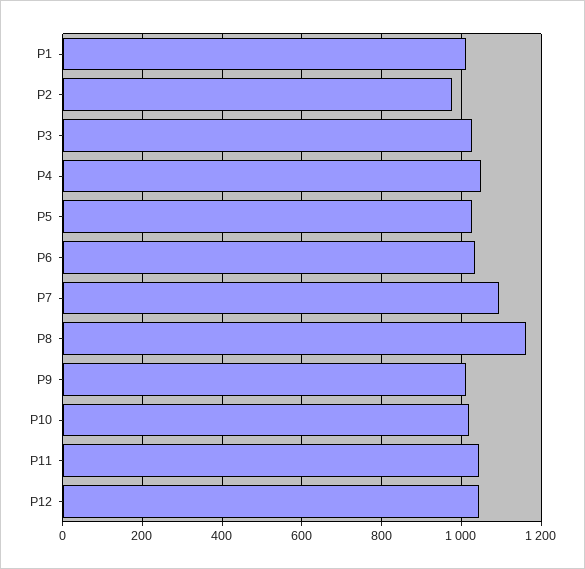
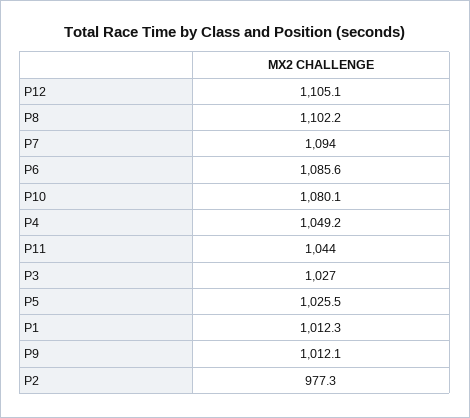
P6: 1040 -> 1085.6
P8: 1160 -> 1102.2
P10: 1020 -> 1080.1
P12: 1040 -> 1105.1

